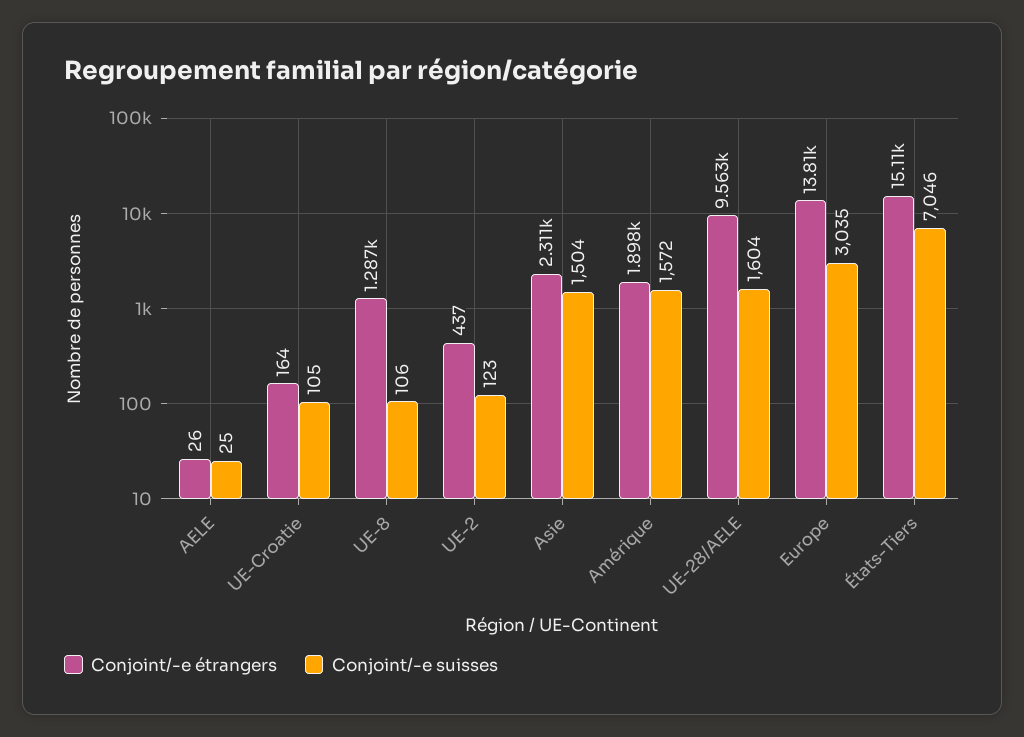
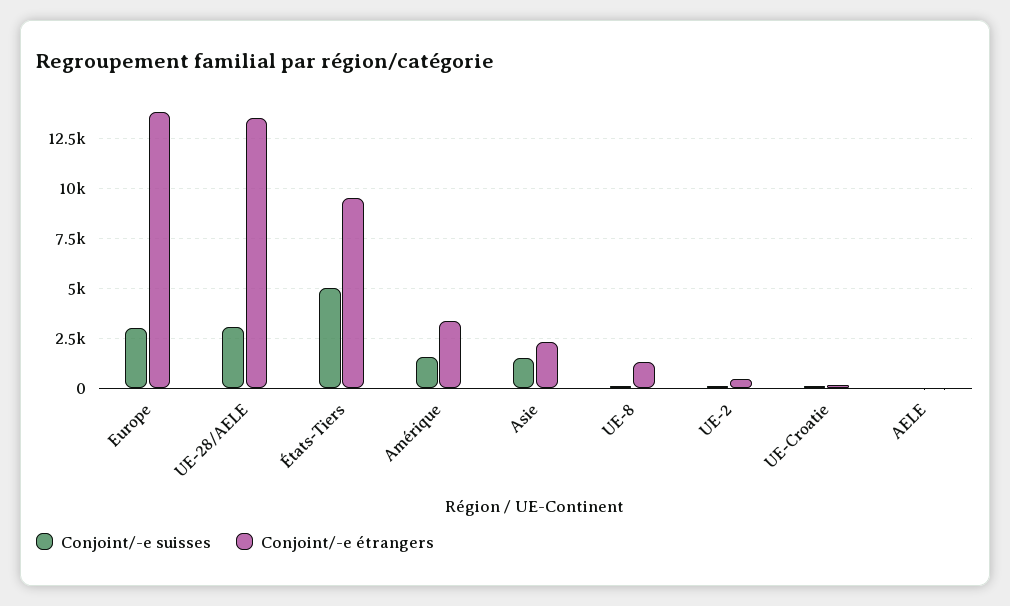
Conjoint/-e étrangers, Amérique: 1898 -> 3500
Conjoint/-e étrangers, UE-28/AELE: 9563 -> 13500
Conjoint/-e suisses, UE-28/AELE: 1604 -> 3000
Conjoint/-e étrangers, États-Tiers: 15110 -> 9500
Conjoint/-e suisses, États-Tiers: 7046 -> 5000

